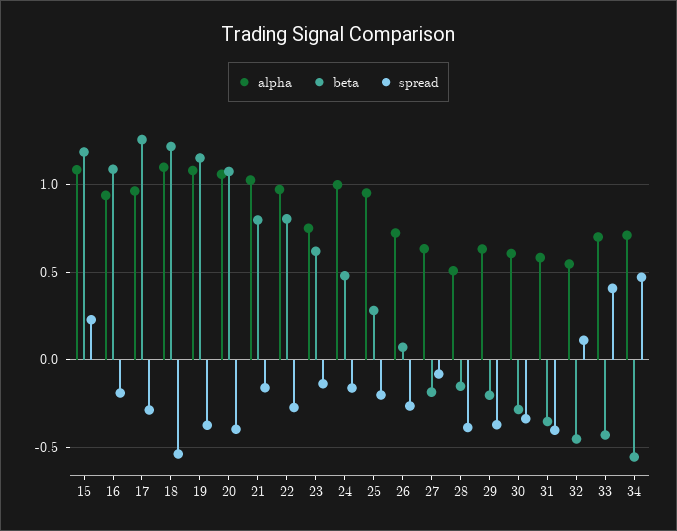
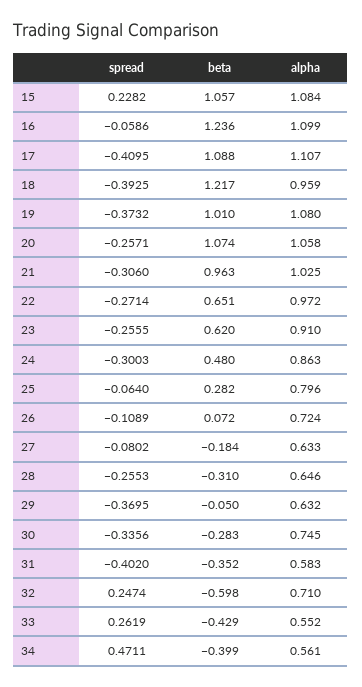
beta, 15: 1.2 -> 1.057
alpha, 16: 0.95 -> 1.099
beta, 16: 1.1 -> 1.236
spread, 16: -0.2 -> -0.0586
alpha, 17: 0.95 -> 1.107
beta, 17: 1.25 -> 1.088
spread, 17: -0.3 -> -0.4095
alpha, 18: 1.1 -> 0.959
spread, 18: -0.55 -> -0.3925
beta, 19: 1.15 -> 1.01
spread, 20: -0.4 -> -0.2571
beta, 21: 0.8 -> 0.963
spread, 21: -0.15 -> -0.306
beta, 22: 0.8 -> 0.651
alpha, 23: 0.75 -> 0.91
spread, 23: -0.15 -> -0.2555
alpha, 24: 1 -> 0.863
spread, 24: -0.15 -> -0.3003
alpha, 25: 0.95 -> 0.796
spread, 25: -0.2 -> -0.064
spread, 26: -0.25 -> -0.1089
alpha, 28: 0.5 -> 0.646
beta, 28: -0.15 -> -0.31
spread, 28: -0.4 -> -0.2553
beta, 29: -0.2 -> -0.05
alpha, 30: 0.6 -> 0.745
alpha, 32: 0.55 -> 0.71
beta, 32: -0.45 -> -0.598
spread, 32: 0.1 -> 0.2474
alpha, 33: 0.7 -> 0.552
spread, 33: 0.4 -> 0.2619
alpha, 34: 0.7 -> 0.561
beta, 34: -0.55 -> -0.399

